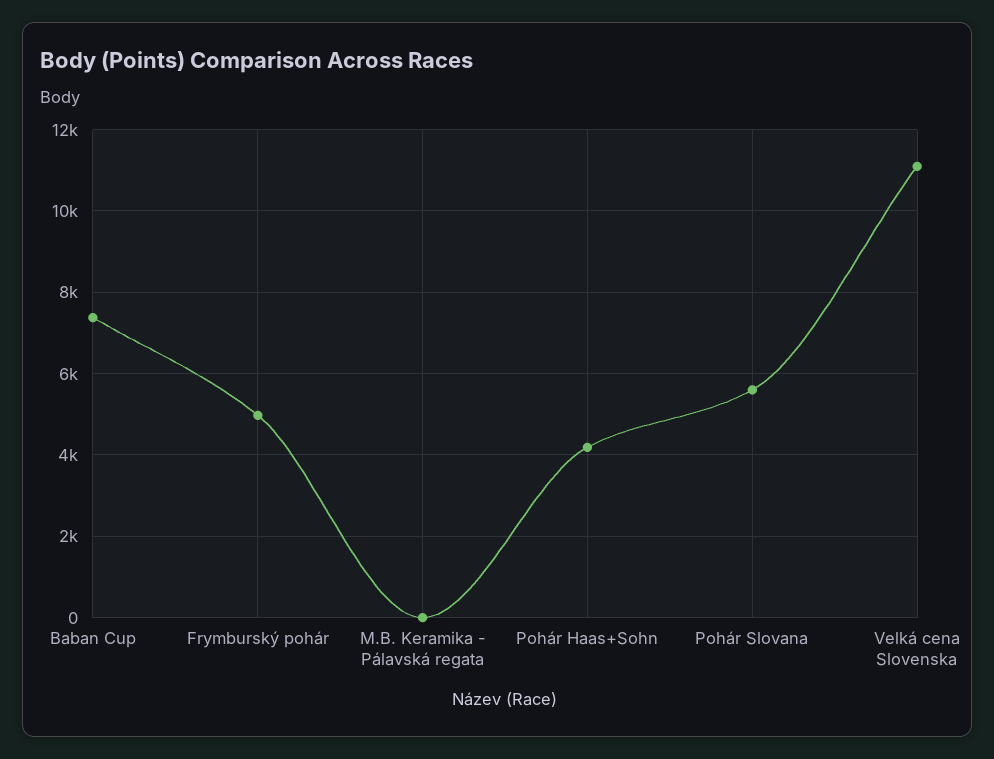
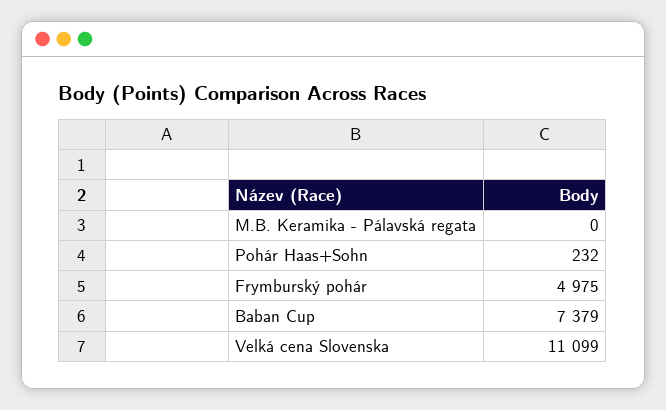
Pohár Haas+Sohn: 4200 -> 232
Pohár Slovana: 5600 -> none

